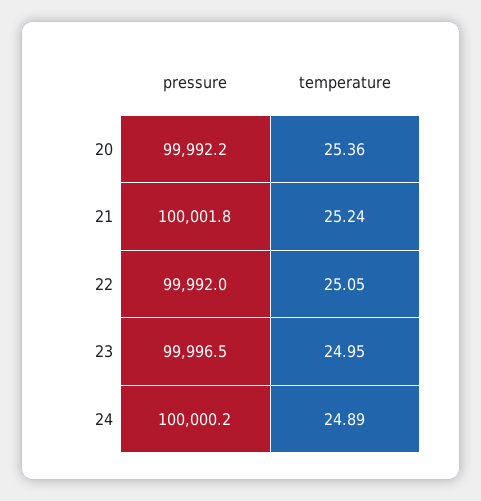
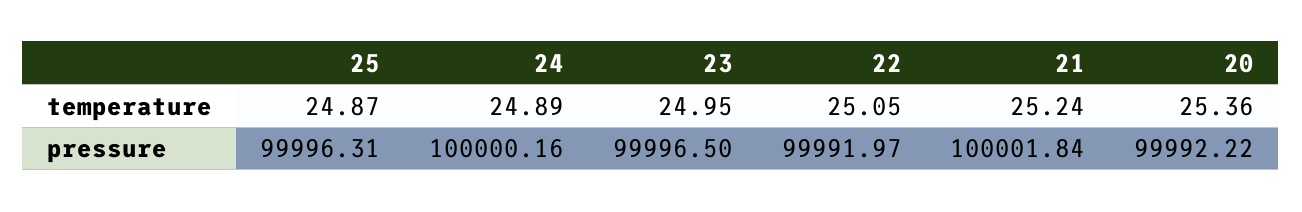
temperature, 25: none -> 24.87
pressure, 25: none -> 99996.31

